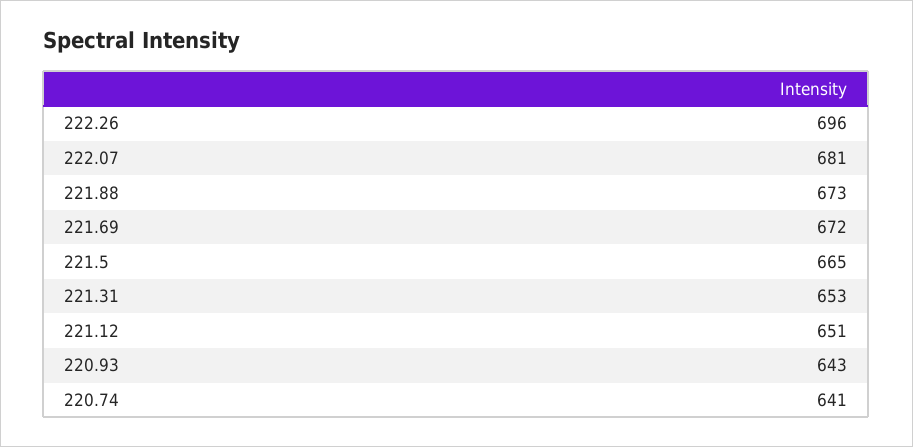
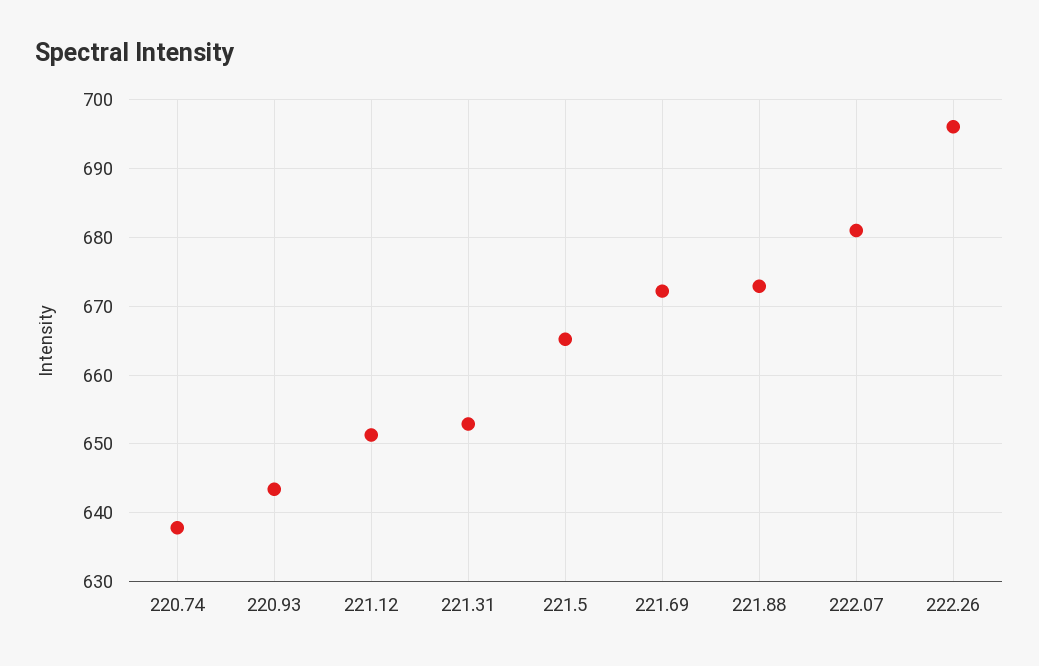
220.74: 641 -> 638

